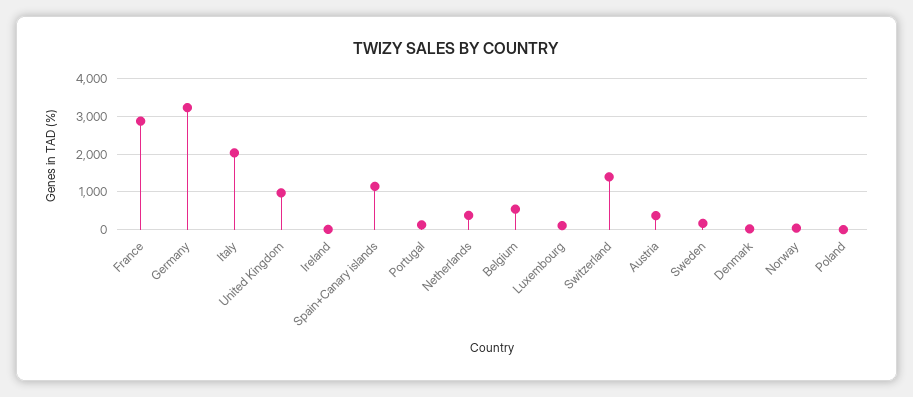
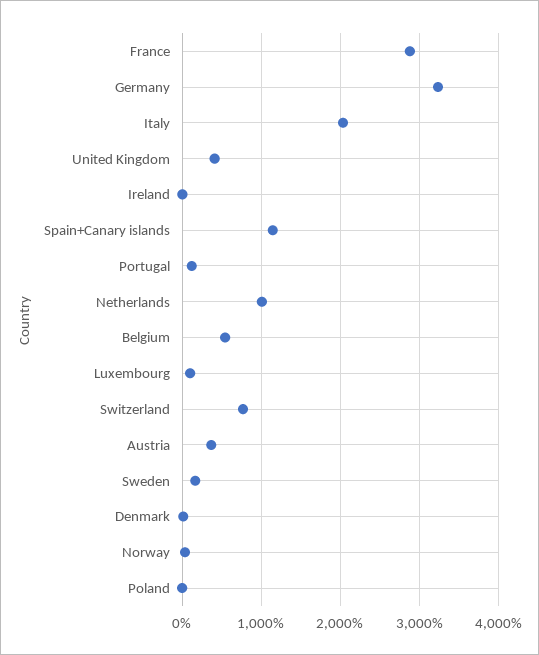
United Kingdom: 1000 -> 400
Netherlands: 400 -> 1000
Switzerland: 1400 -> 800

